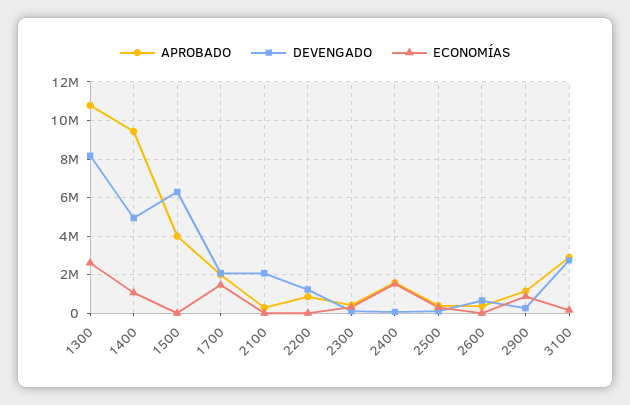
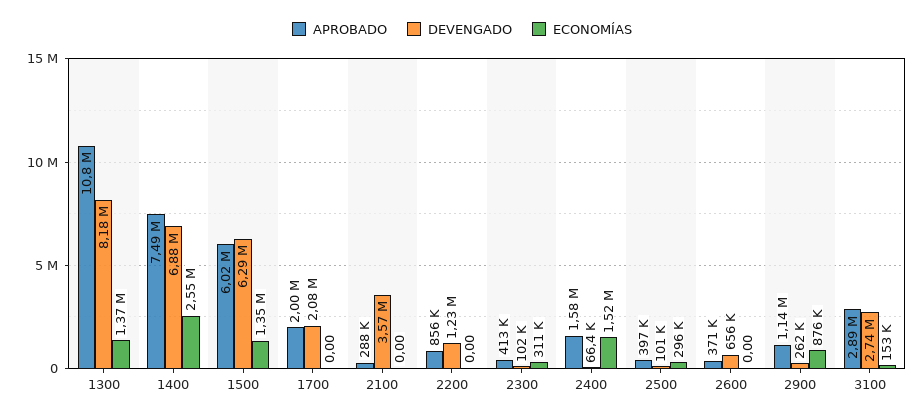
ECONOMÍAS, 1300: 2500000 -> 1370000
APROBADO, 1400: 9500000 -> 7490000
DEVENGADO, 1400: 5000000 -> 6880000
ECONOMÍAS, 1400: 1000000 -> 2550000
APROBADO, 1500: 4000000 -> 6020000
ECONOMÍAS, 1500: 0 -> 1350000
ECONOMÍAS, 1700: 1500000 -> 0
DEVENGADO, 2100: 2000000 -> 3570000

